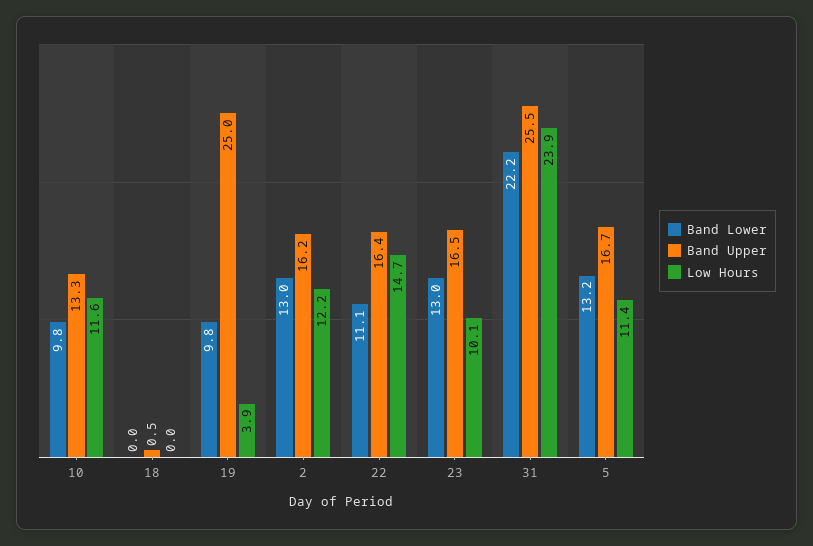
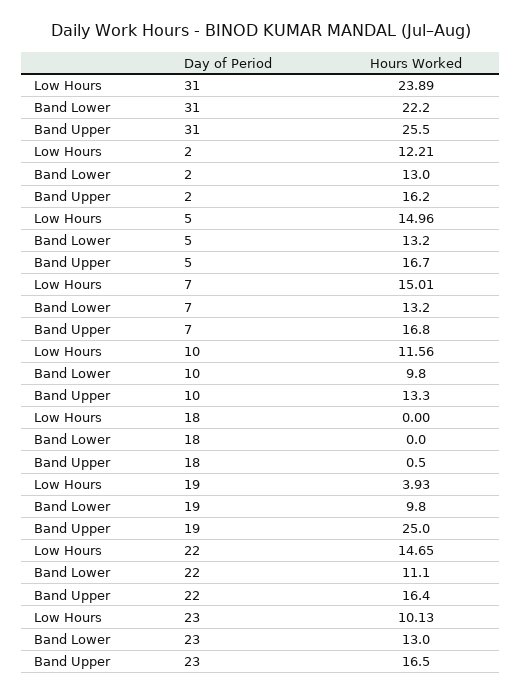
Low Hours, 5: 11.4 -> 14.96
Low Hours, 7: none -> 15.01
Band Lower, 7: none -> 13.2
Band Upper, 7: none -> 16.8

